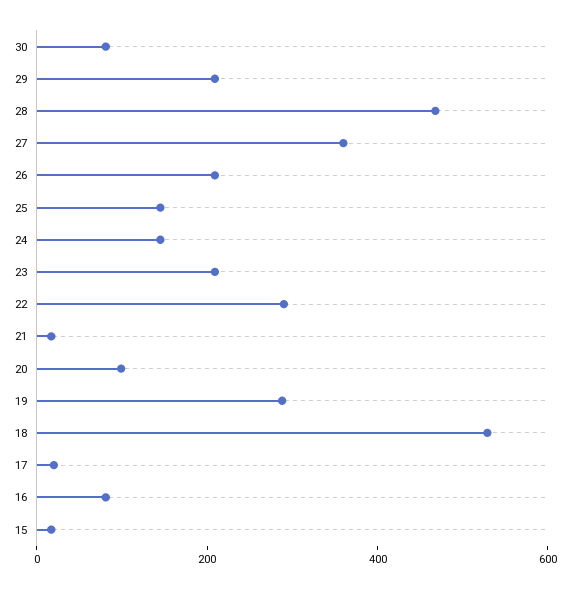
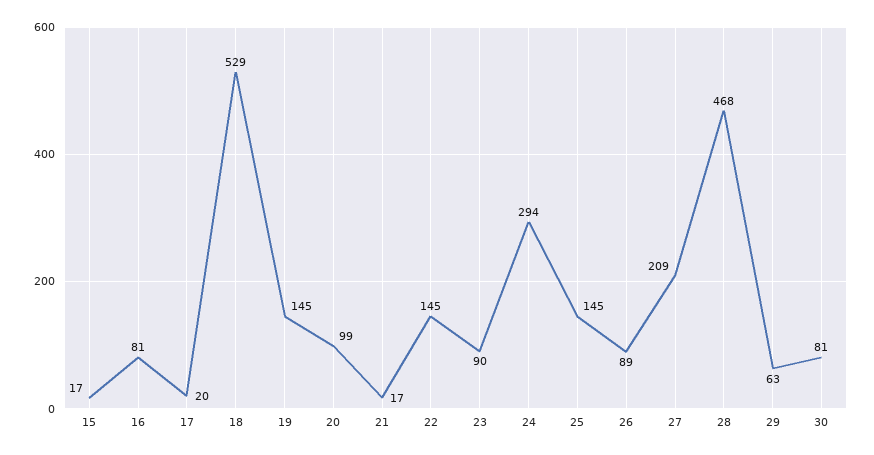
29: 200 -> 63
27: 350 -> 209
26: 200 -> 89
24: 150 -> 294
23: 200 -> 90
22: 300 -> 145
19: 300 -> 145

